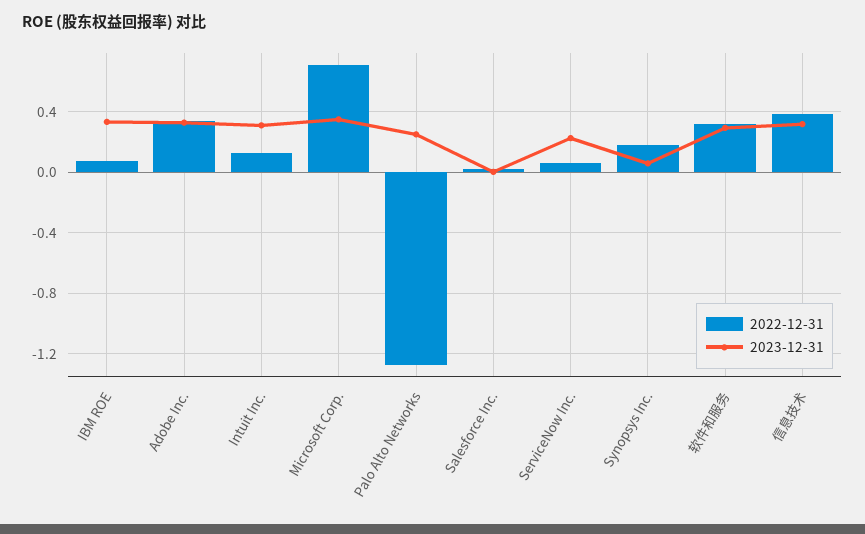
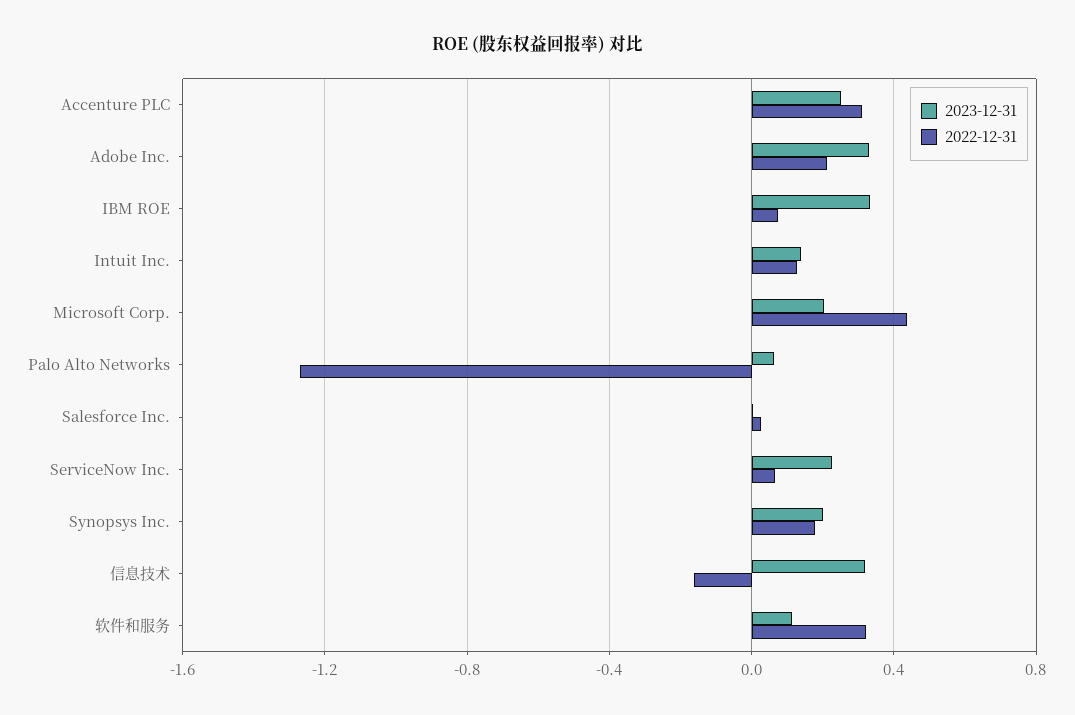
2022-12-31, Adobe Inc.: 0.35 -> 0.2
2023-12-31, Intuit Inc.: 0.3 -> 0.15
2022-12-31, Microsoft Corp.: 0.7 -> 0.45
2023-12-31, Microsoft Corp.: 0.35 -> 0.2
2023-12-31, Palo Alto Networks: 0.25 -> 0.05
2023-12-31, Synopsys Inc.: 0.05 -> 0.2
2023-12-31, 软件和服务: 0.3 -> 0.1
2022-12-31, 信息技术: 0.4 -> -0.15
2023-12-31, Accenture PLC: none -> 0.25
2022-12-31, Accenture PLC: none -> 0.3

